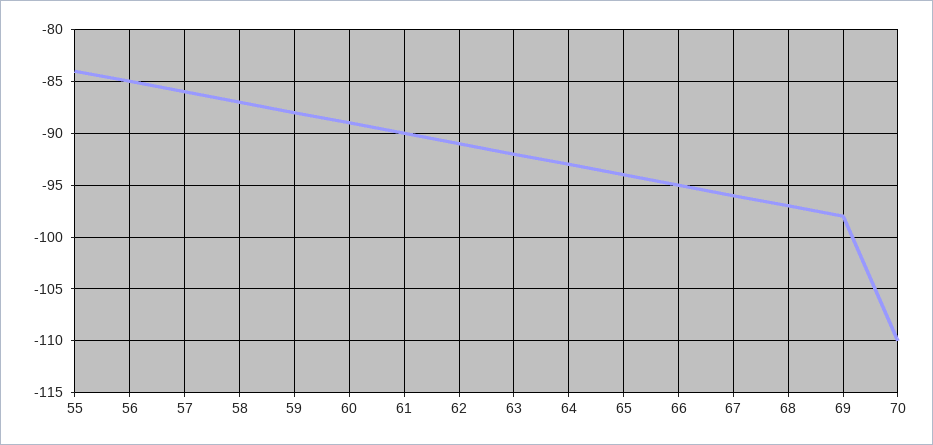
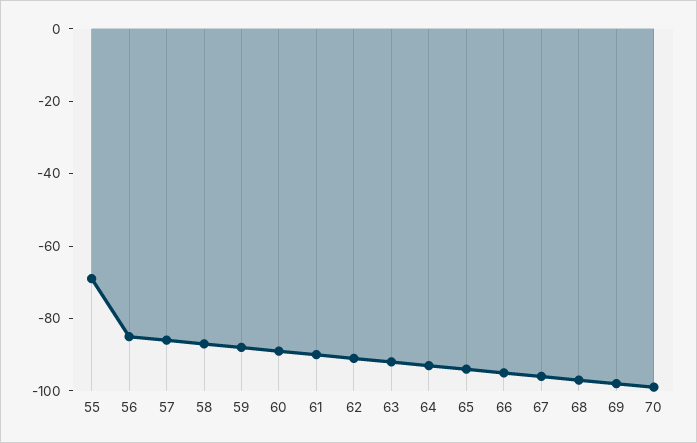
55: -84 -> -70
70: -110 -> -100

